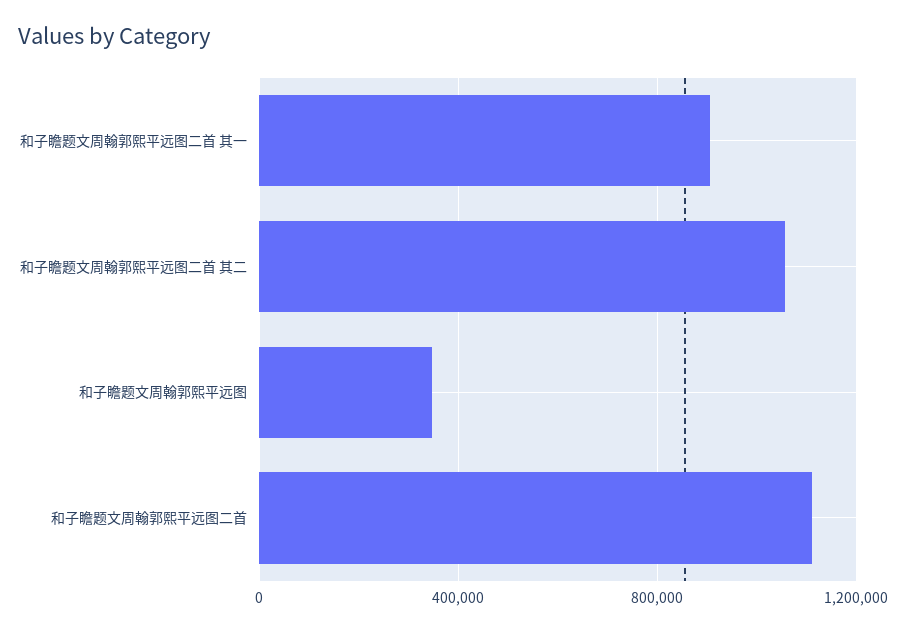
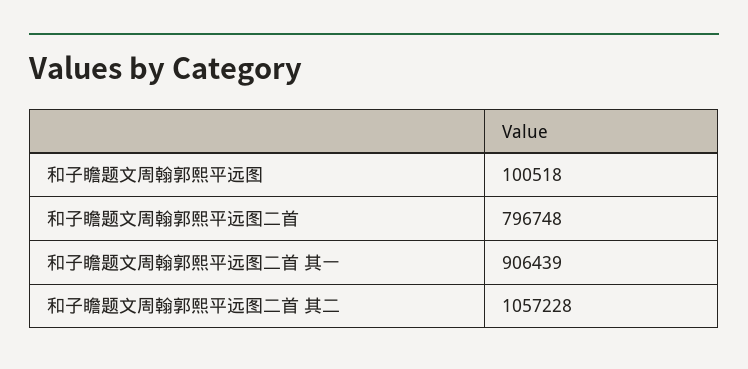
和子瞻题文周翰郭熙平远图: 350000 -> 100518
和子瞻题文周翰郭熙平远图二首: 1100000 -> 796748

